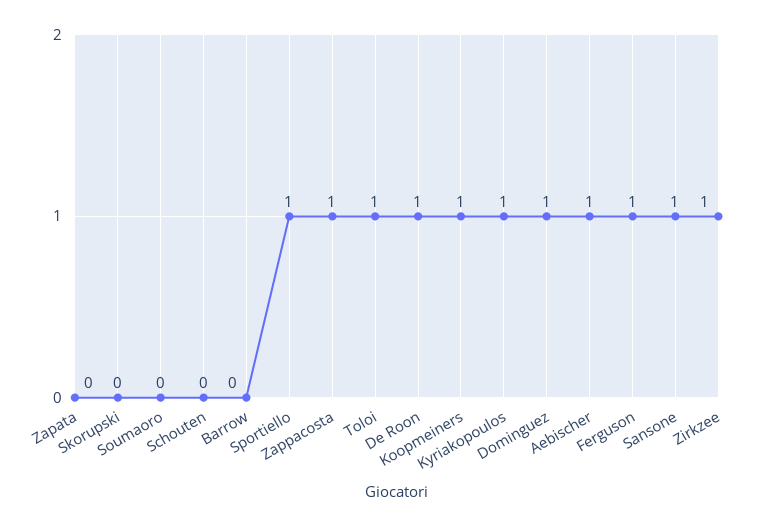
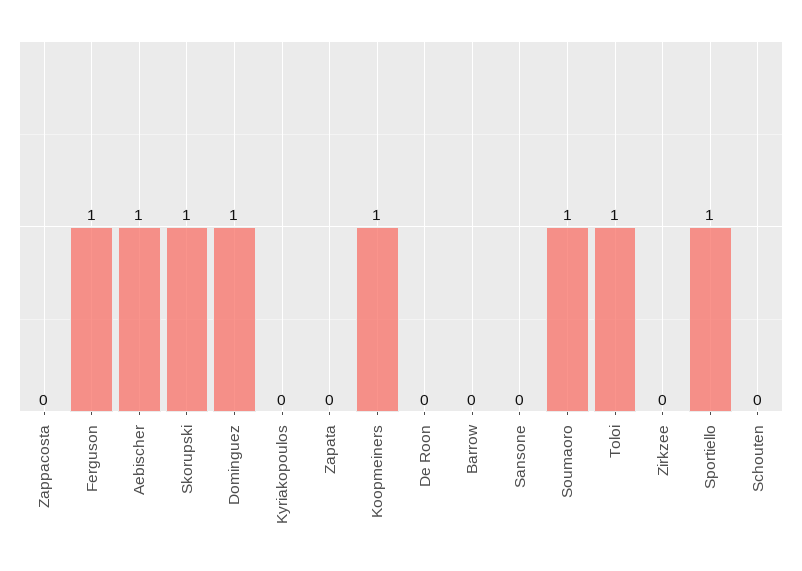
Skorupski: 0 -> 1
Soumaoro: 0 -> 1
Zappacosta: 1 -> 0
De Roon: 1 -> 0
Kyriakopoulos: 1 -> 0
Sansone: 1 -> 0
Zirkzee: 1 -> 0

